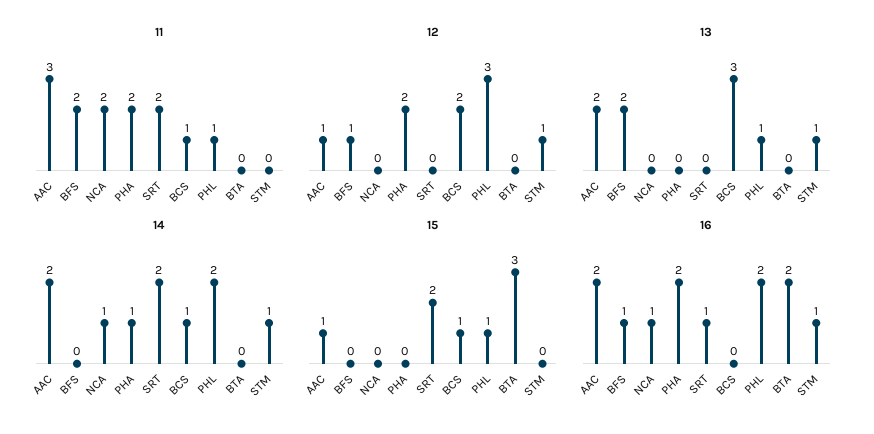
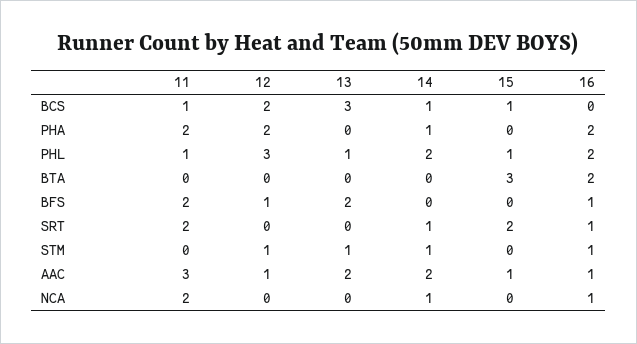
14, SRT: 2 -> 1
16, AAC: 2 -> 1

